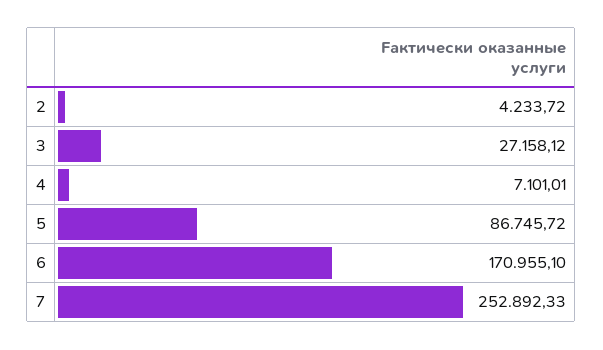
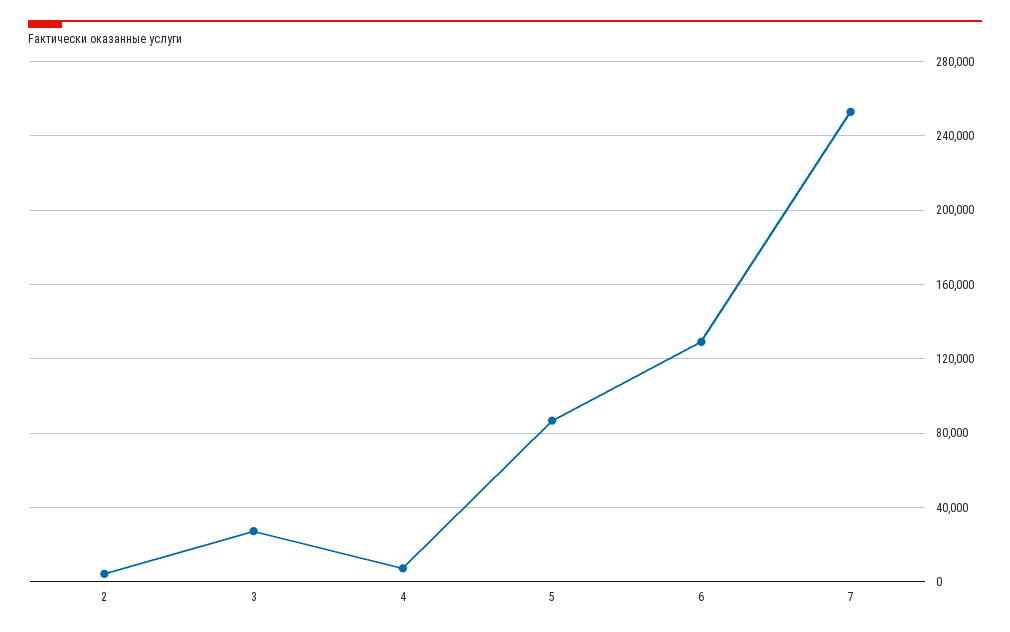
6: 170955.1 -> 130000

